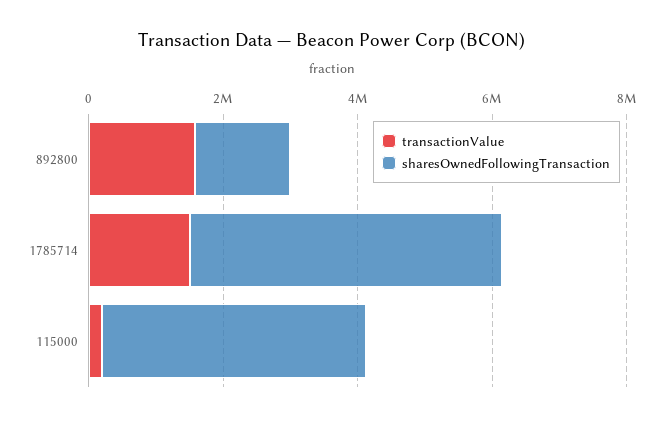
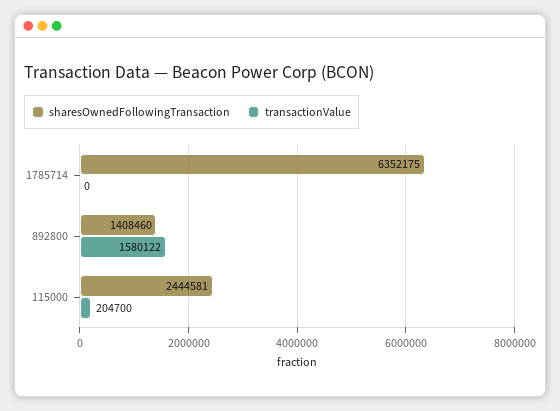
transactionValue, 1785714: 1500000 -> 0
sharesOwnedFollowingTransaction, 1785714: 4500000 -> 6352175
sharesOwnedFollowingTransaction, 115000: 4000000 -> 2444581

